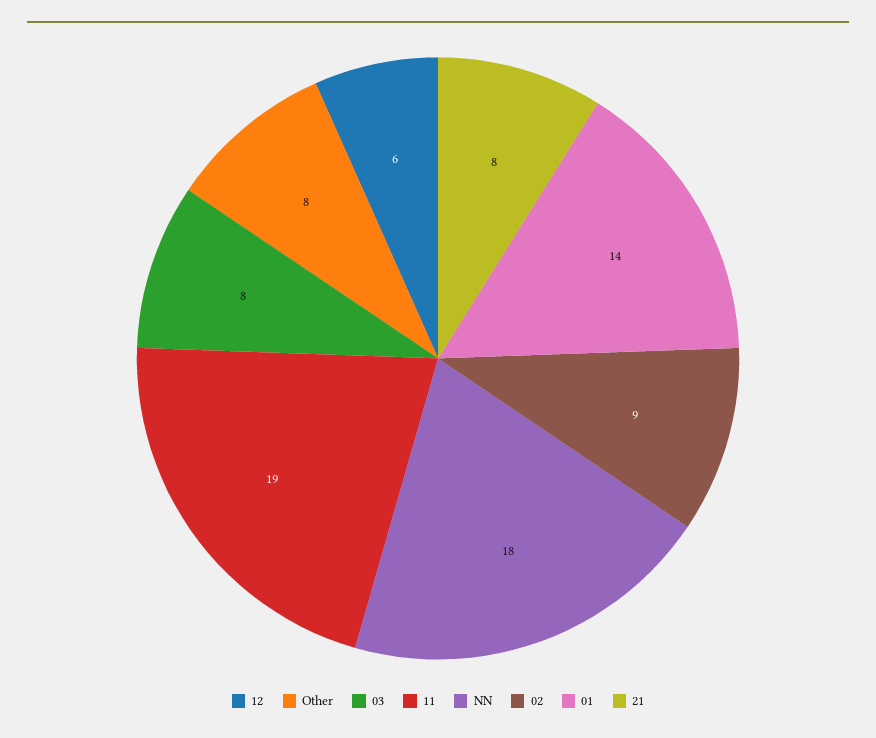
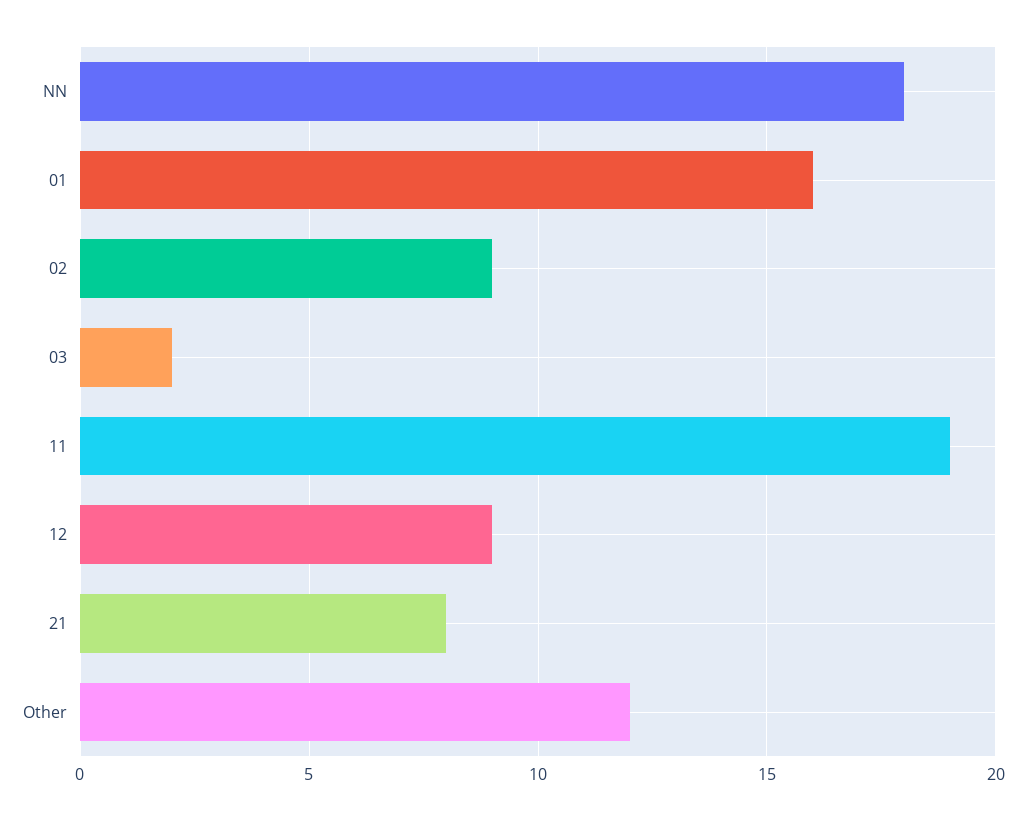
12: 6 -> 9
Other: 8 -> 12
03: 8 -> 2
01: 14 -> 16

